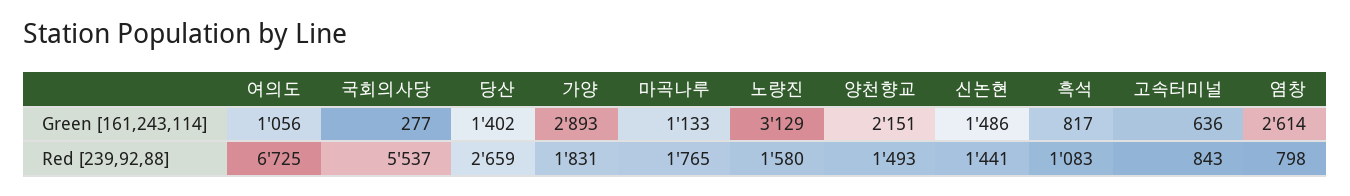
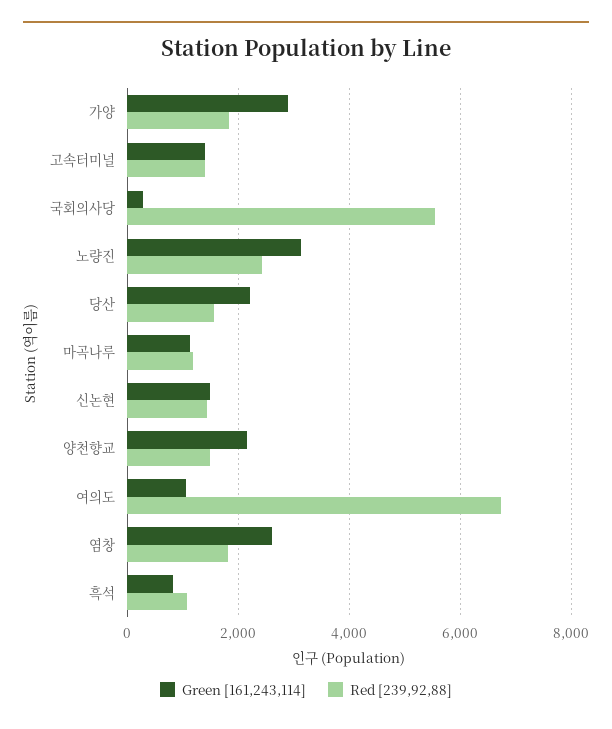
Green [161,243,114], 당산: 1402 -> 2200
Green [161,243,114], 고속터미널: 636 -> 1400
Red [239,92,88], 당산: 2659 -> 1600
Red [239,92,88], 마곡나루: 1765 -> 1200
Red [239,92,88], 노량진: 1580 -> 2400
Red [239,92,88], 고속터미널: 843 -> 1400
Red [239,92,88], 염창: 798 -> 1800

